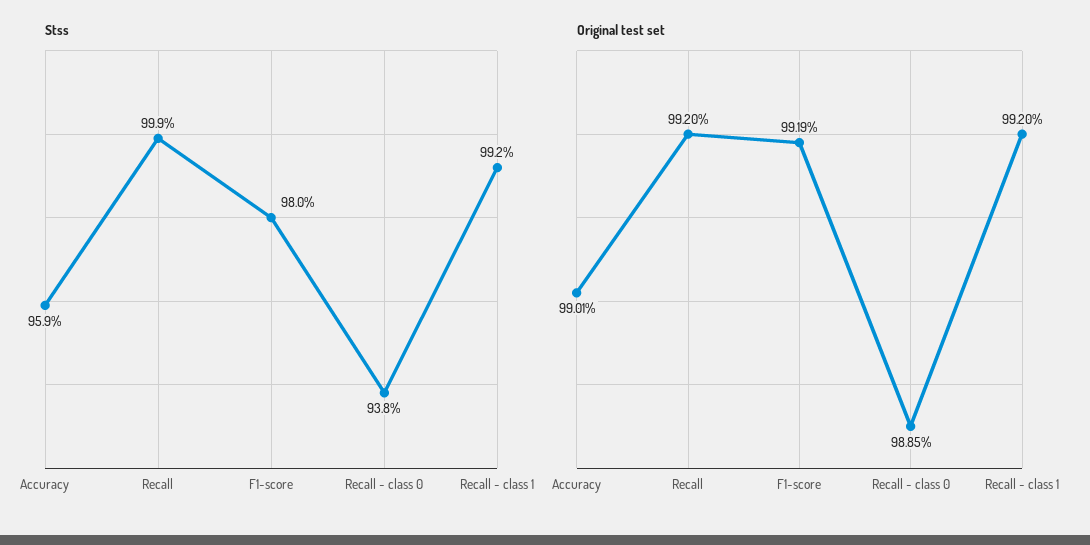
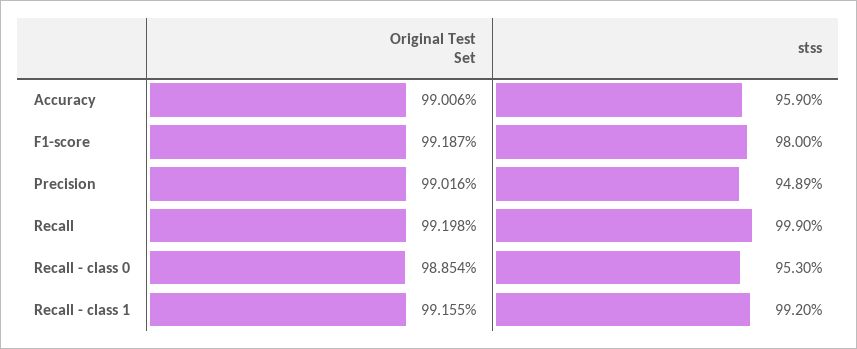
Stss, Recall - class 0: 93.8 -> 95.3
Original test set, Recall - class 1: 99.2 -> 99.155
Original test set, Precision: none -> 99.016
Stss, Precision: none -> 94.89

